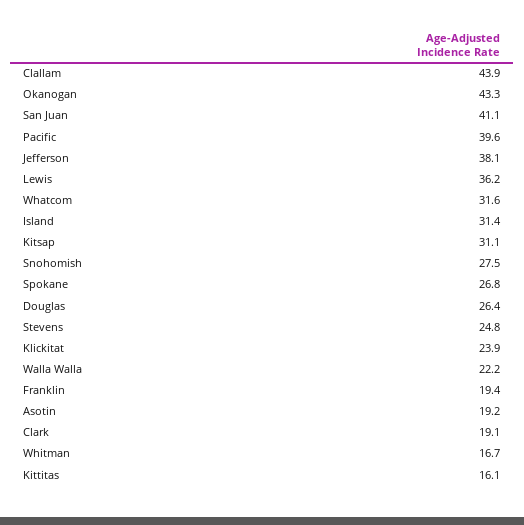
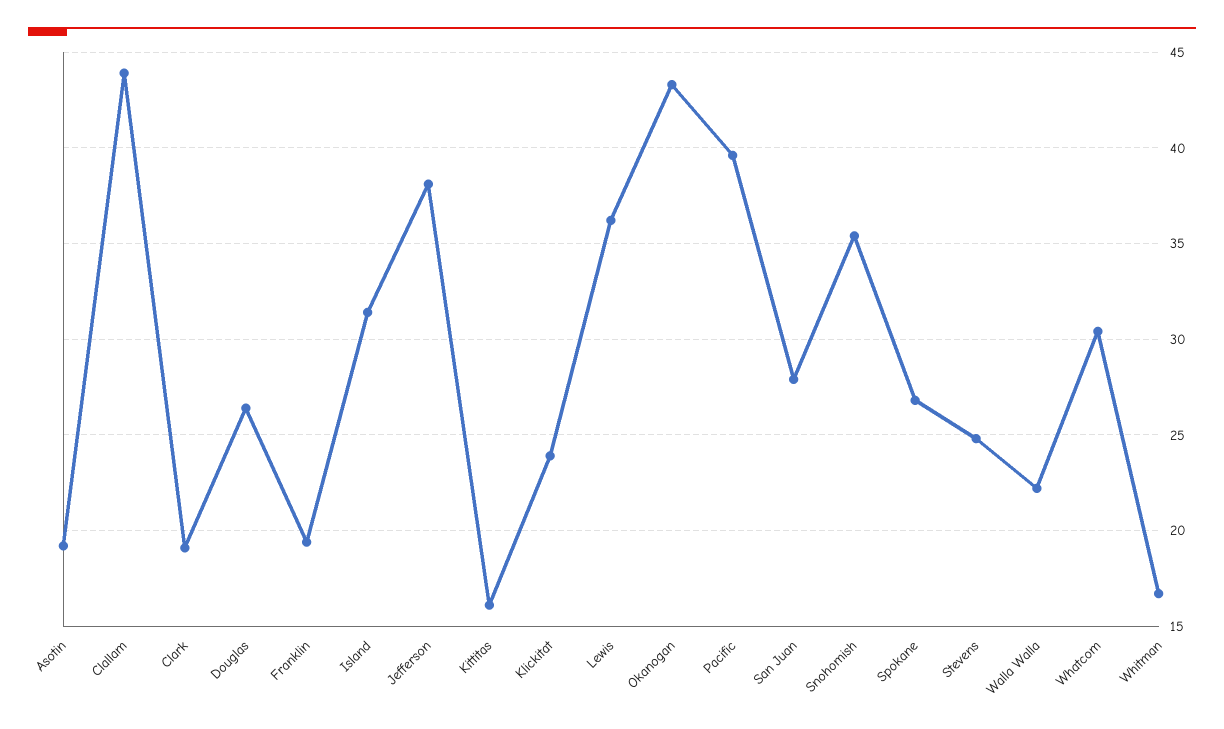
San Juan: 41.1 -> 28
Whatcom: 31.6 -> 30.5
Kitsap: 31.1 -> none
Snohomish: 27.5 -> 35.5

